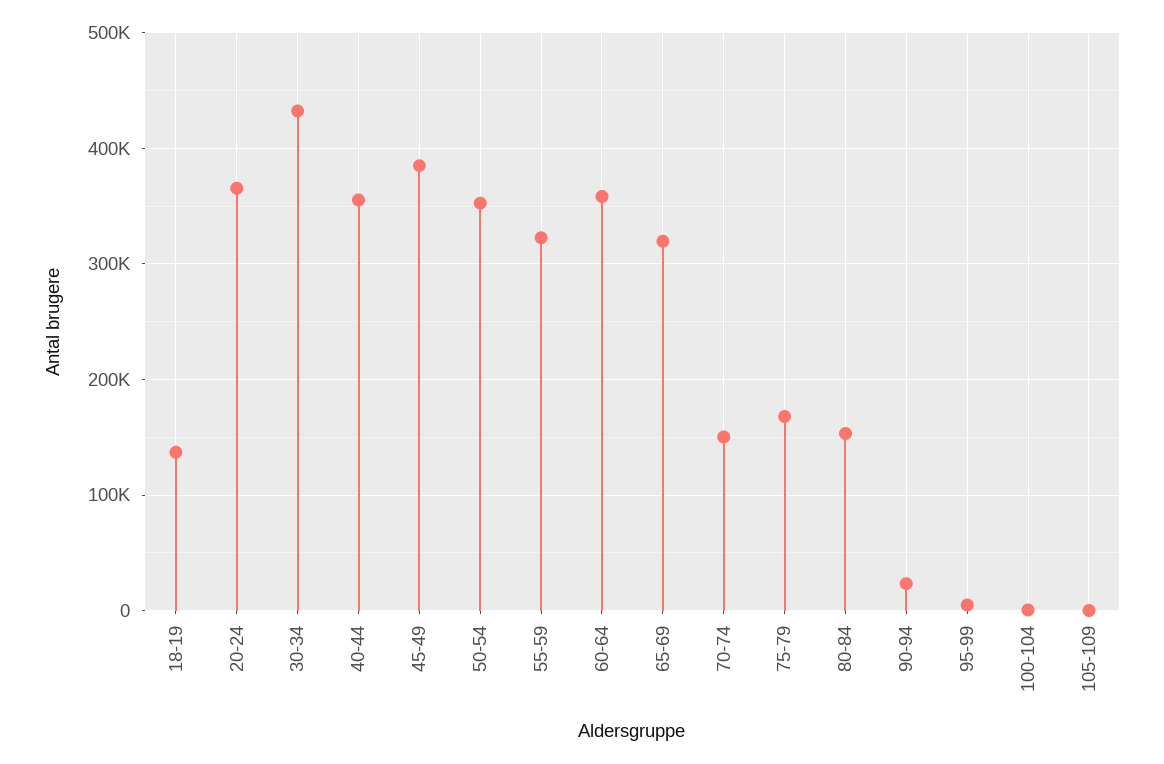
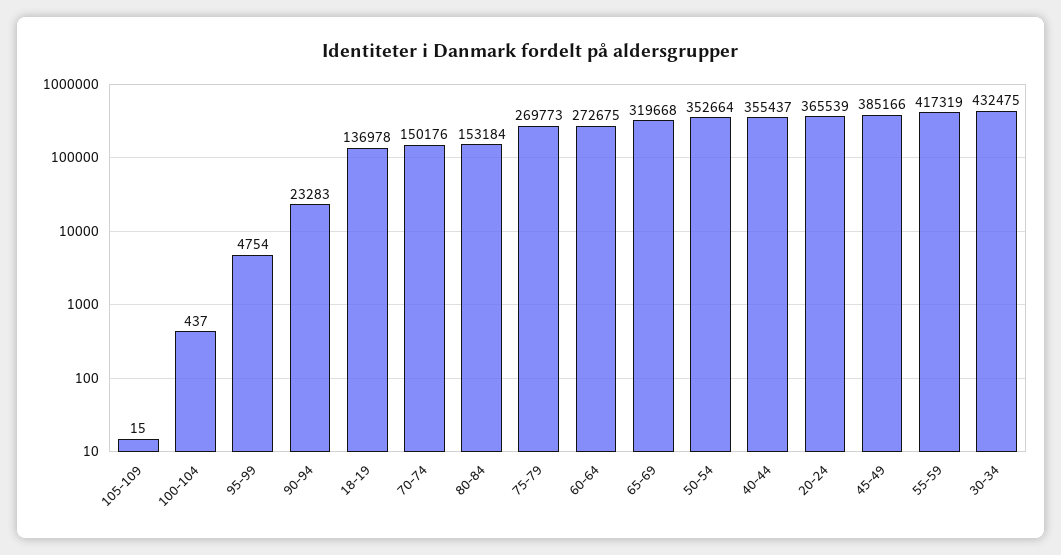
55-59: 320000 -> 417319
60-64: 360000 -> 272675
75-79: 170000 -> 269773

